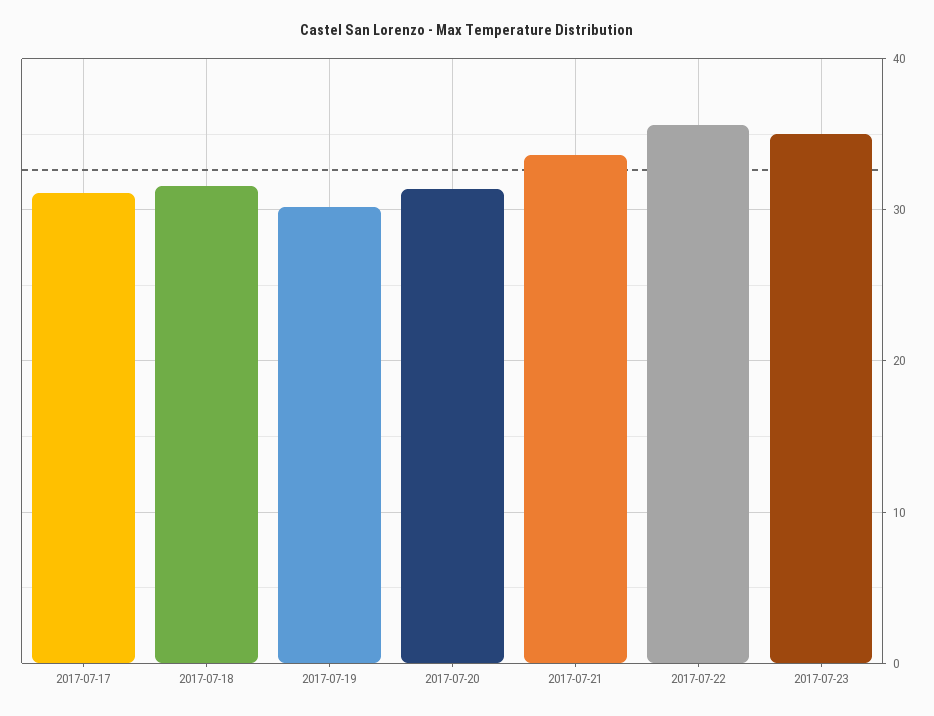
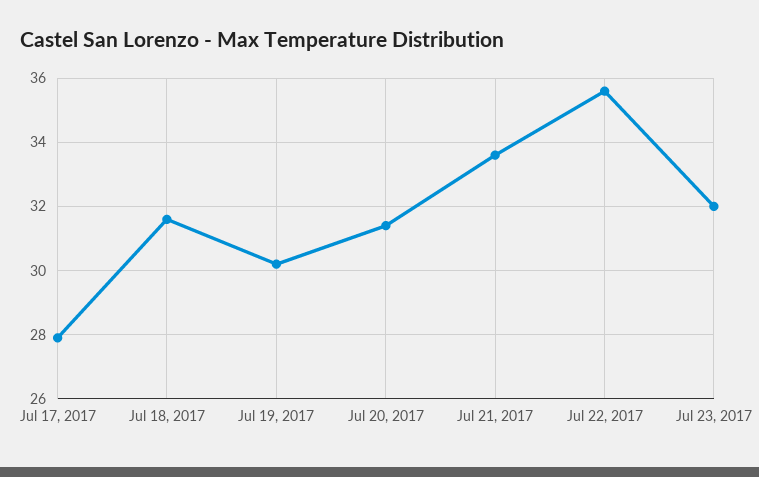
2017-07-17: 31 -> 28
2017-07-23: 35 -> 32

